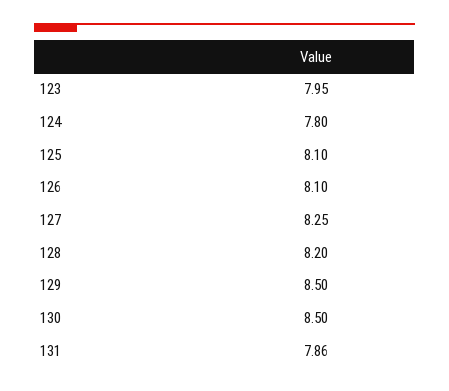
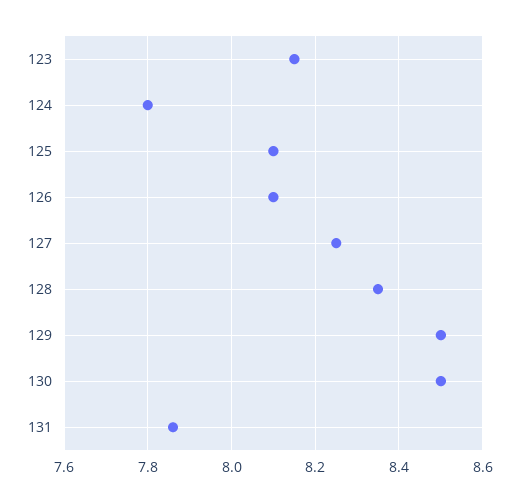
123: 7.95 -> 8.15
128: 8.2 -> 8.35

